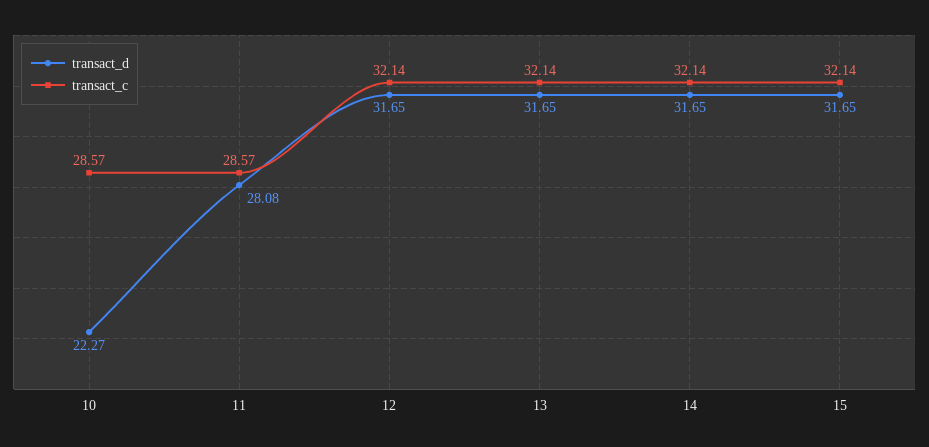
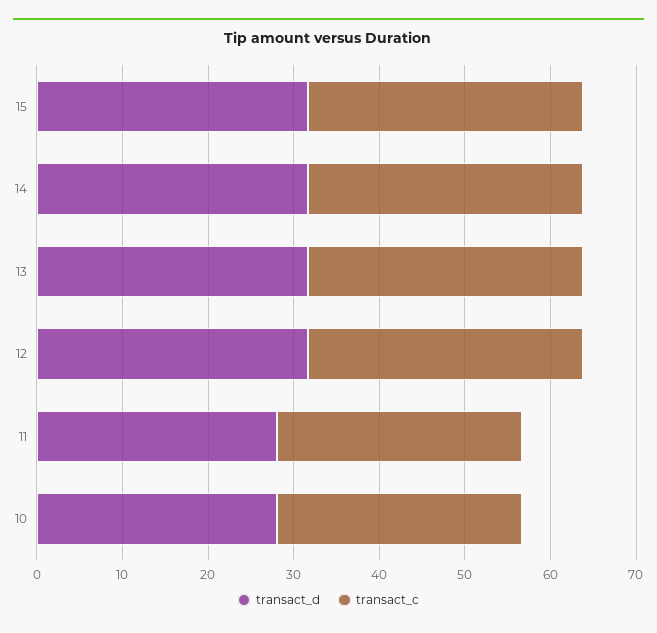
transact_d, 10: 22.27 -> 28

